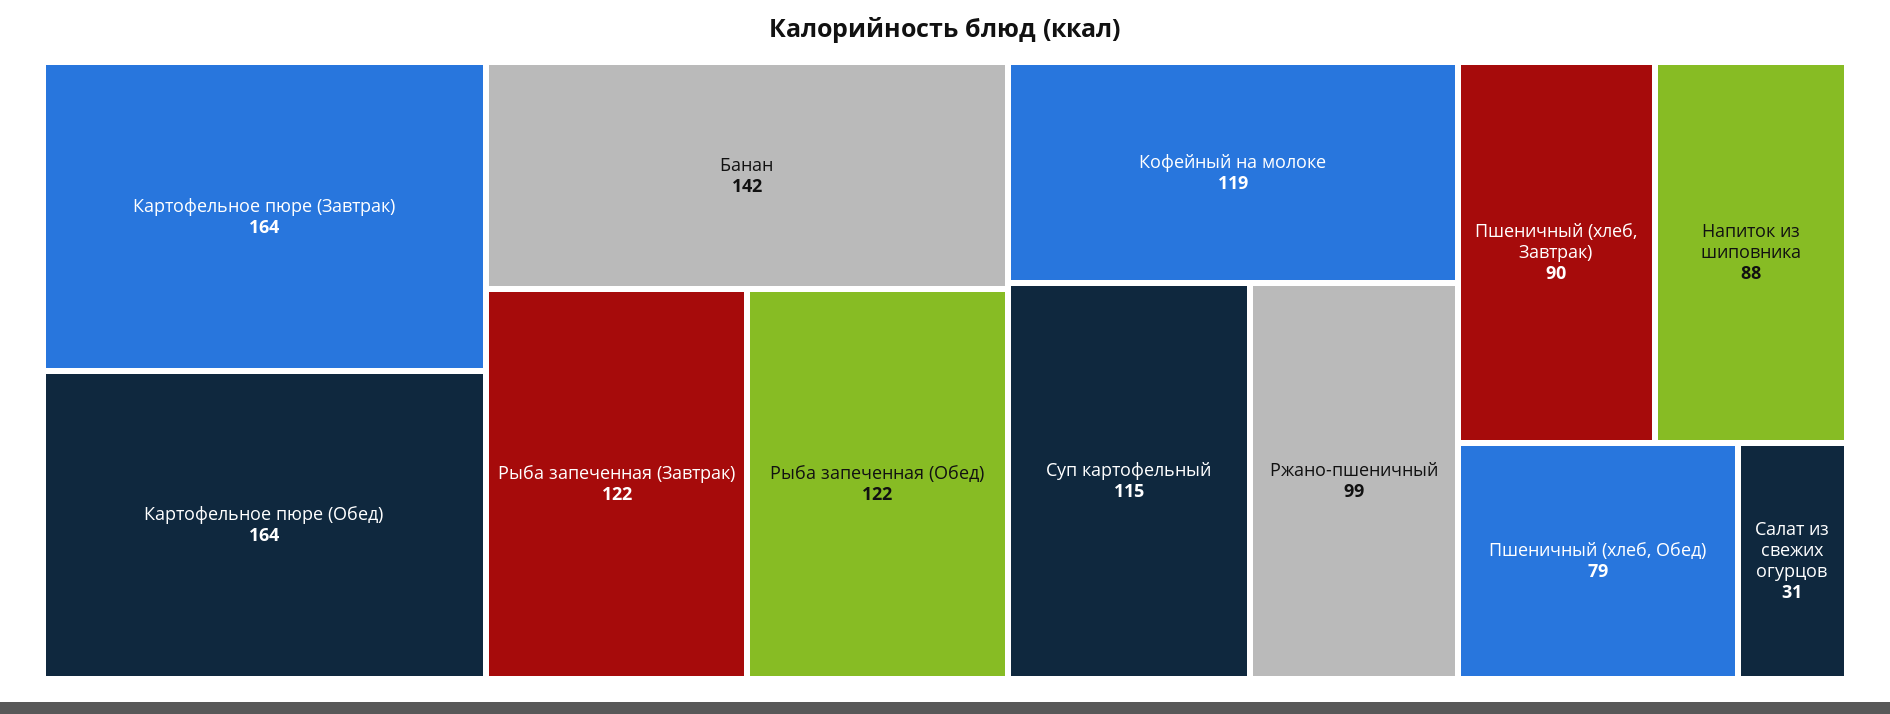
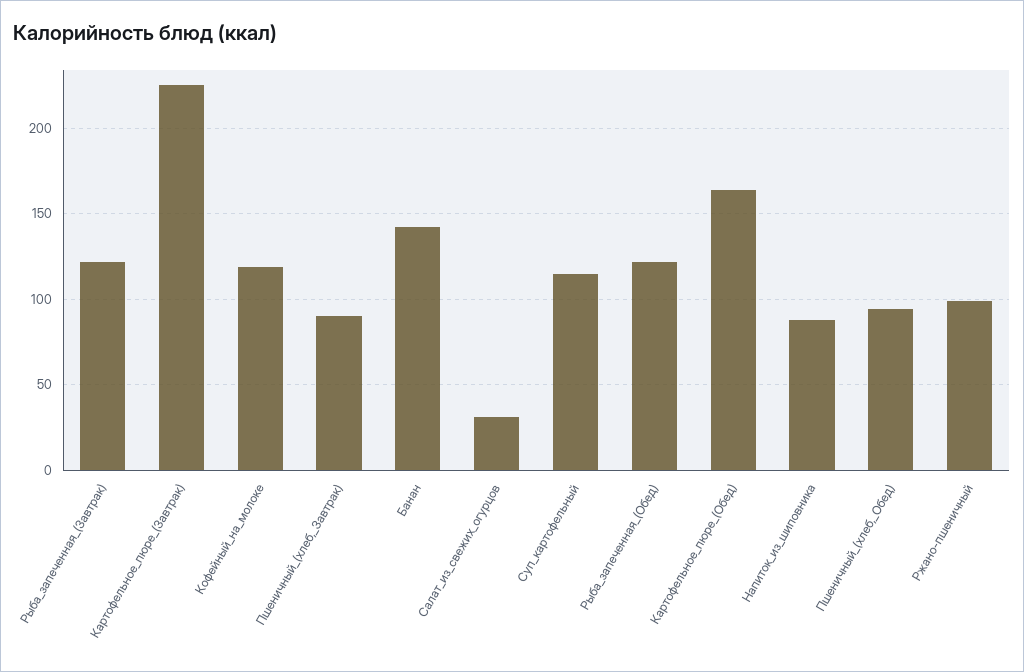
Картофельное пюре (Завтрак): 164 -> 225
Пшеничный (хлеб, Обед): 79 -> 95

